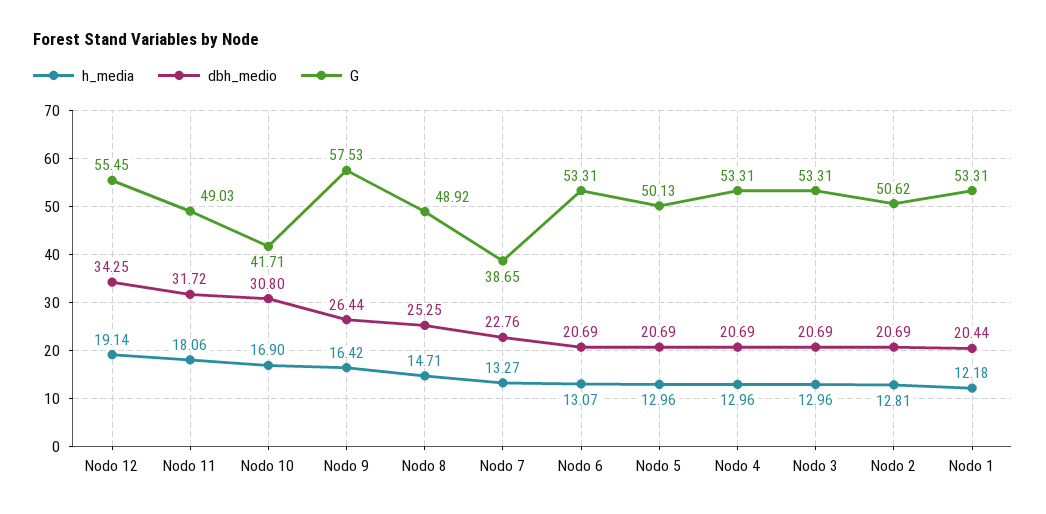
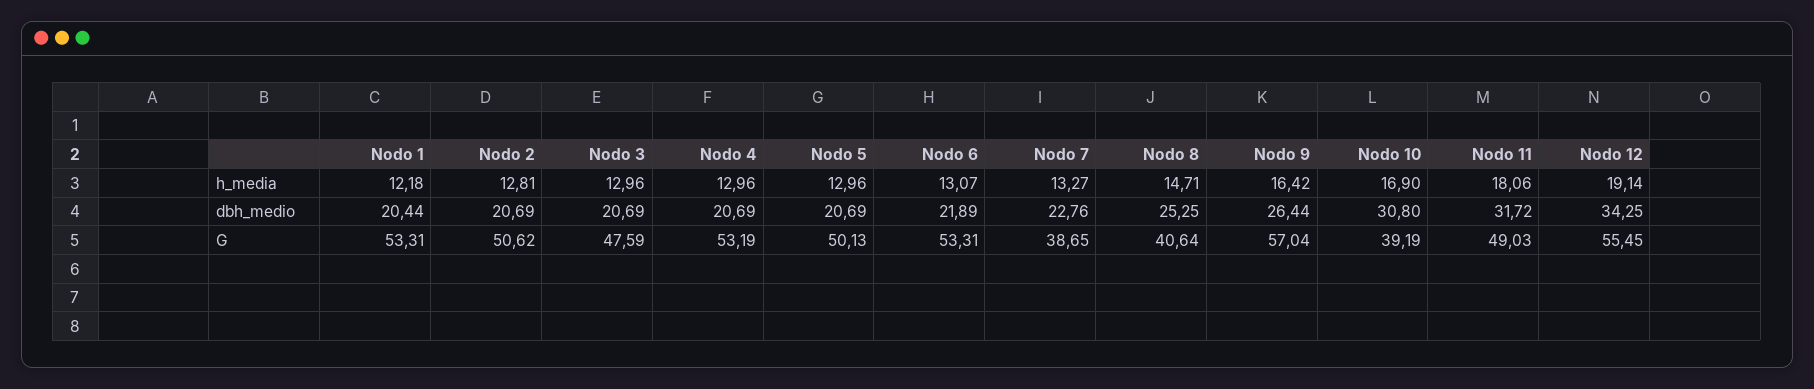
G, Nodo 10: 41.71 -> 39.19
G, Nodo 9: 57.53 -> 57.04
G, Nodo 8: 48.92 -> 40.64
dbh_medio, Nodo 6: 20.69 -> 21.89
G, Nodo 4: 53.31 -> 53.19
G, Nodo 3: 53.31 -> 47.59

